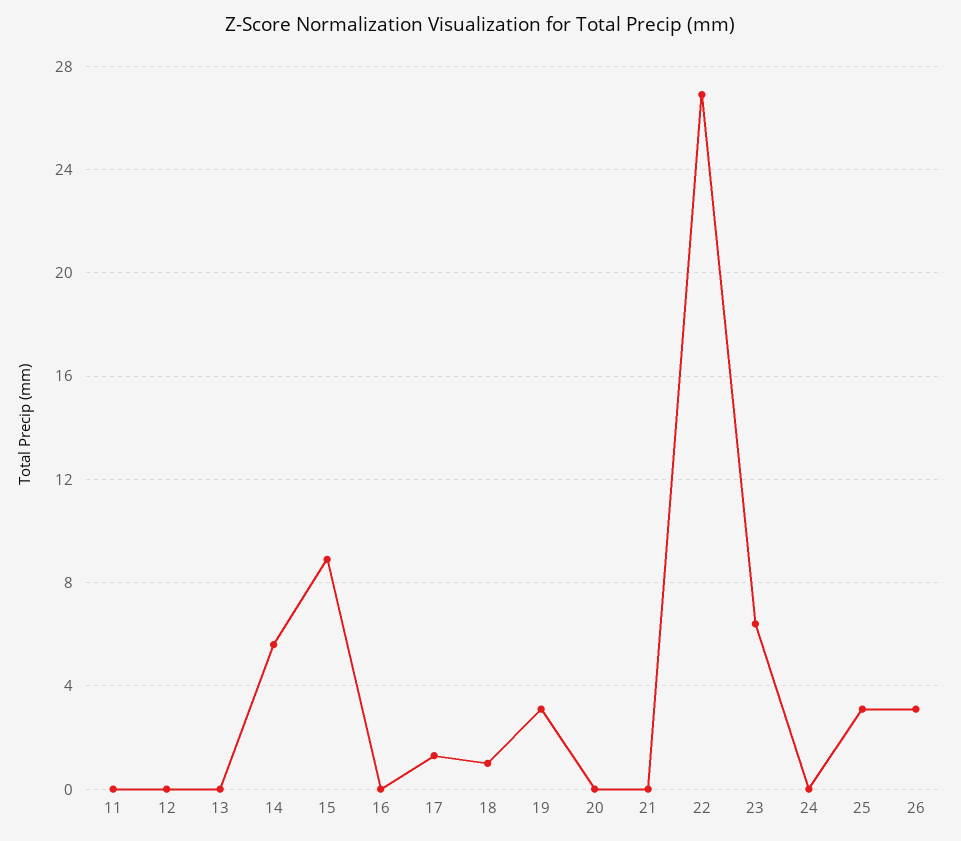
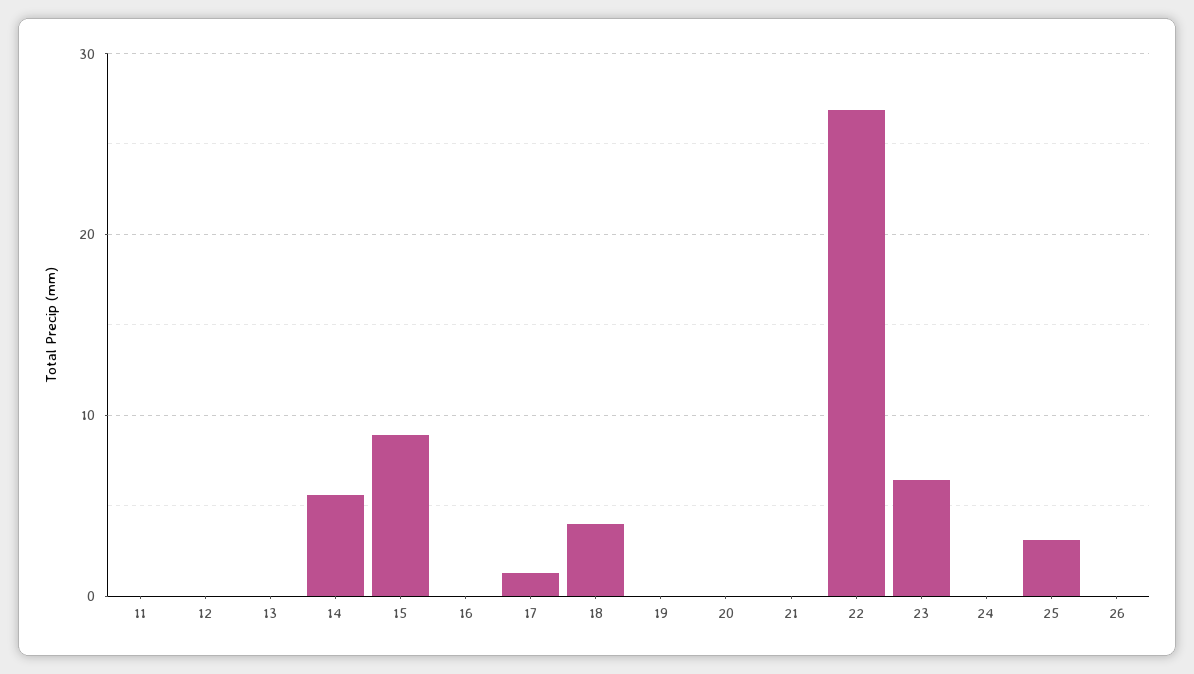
18: 1 -> 4
19: 3 -> 0
26: 3 -> 0

